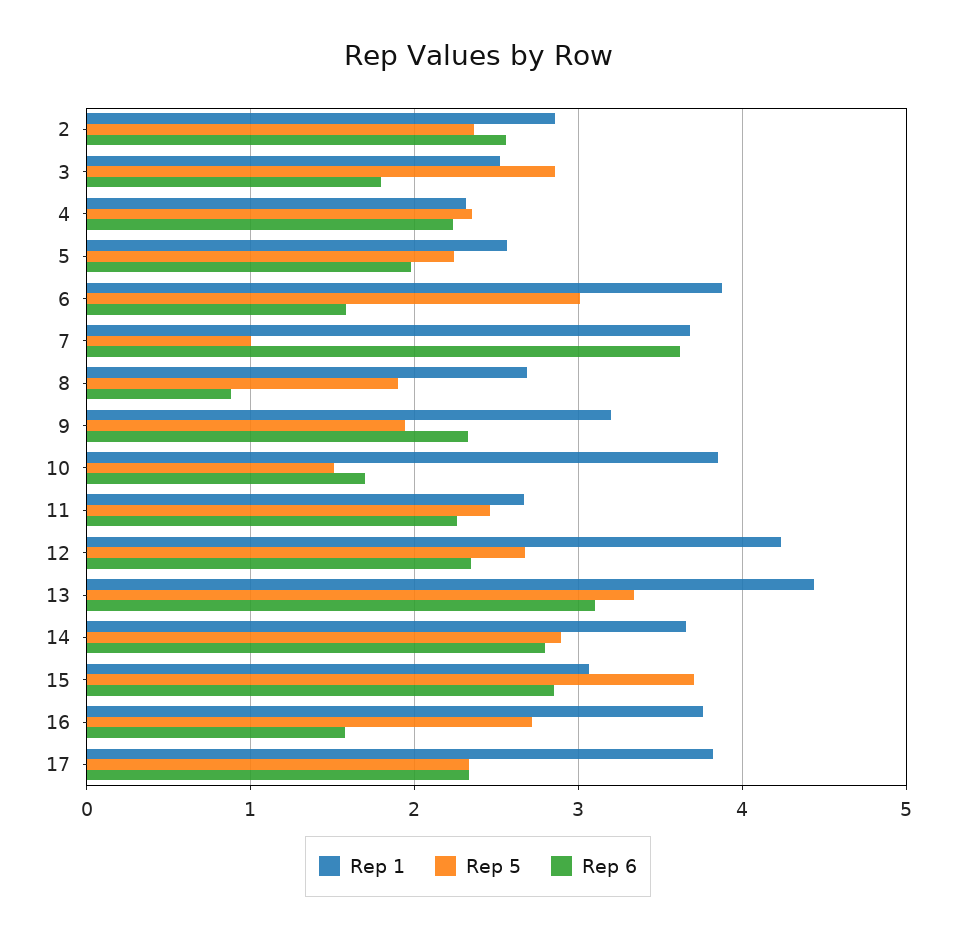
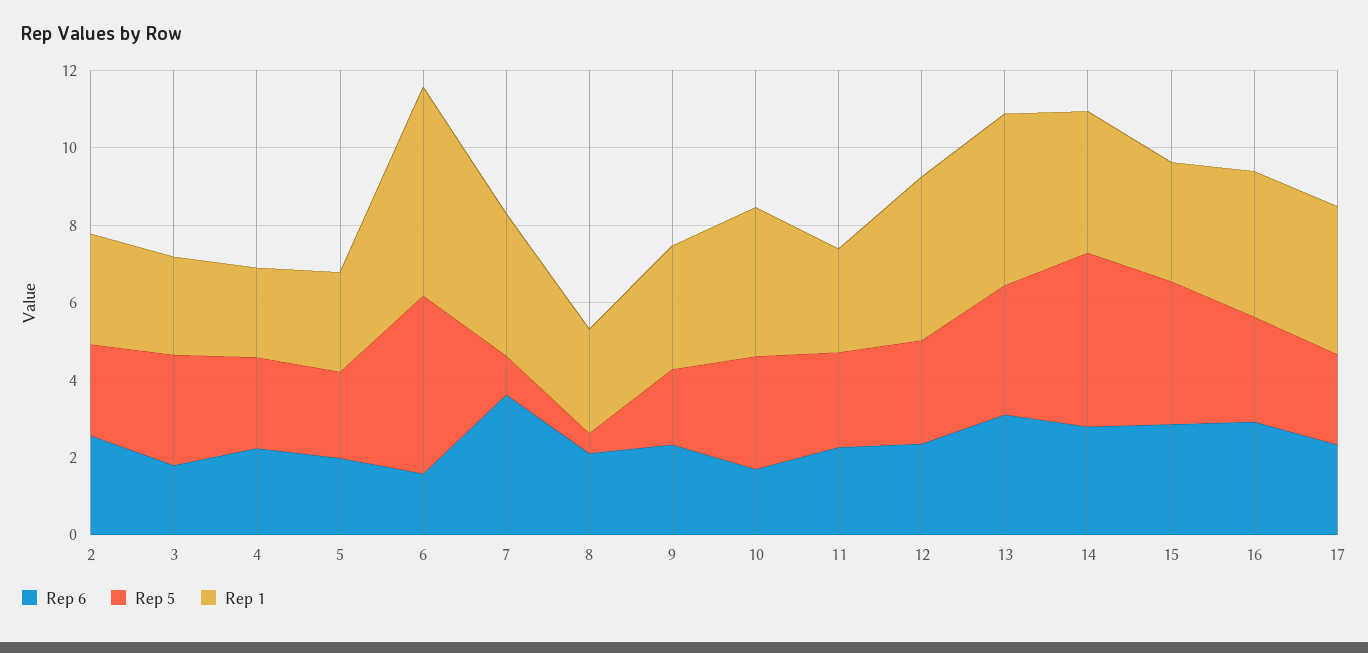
Rep 1, 6: 3.9 -> 5.5
Rep 5, 6: 3 -> 4.5
Rep 5, 8: 1.9 -> 0.5
Rep 6, 8: 0.9 -> 2
Rep 5, 10: 1.5 -> 3
Rep 5, 14: 2.9 -> 4.5
Rep 6, 16: 1.6 -> 3

